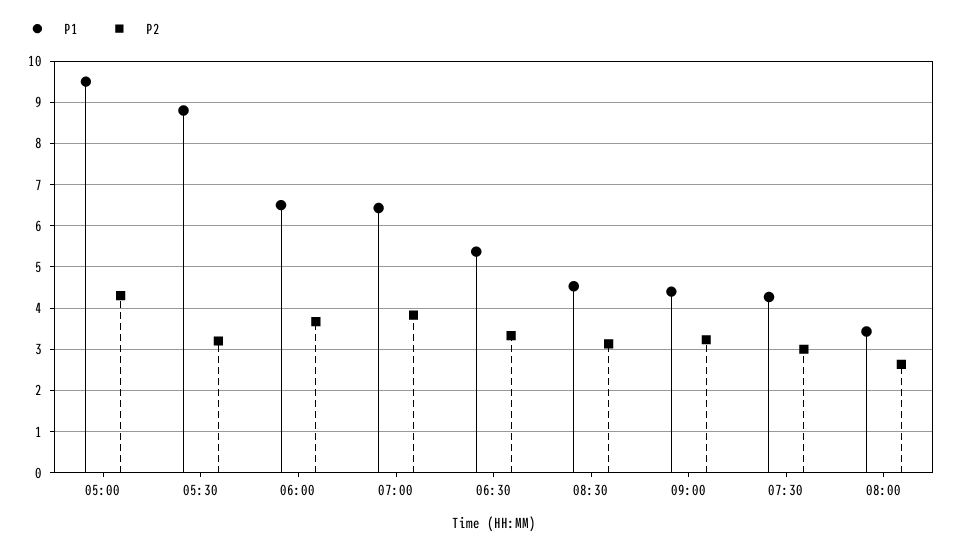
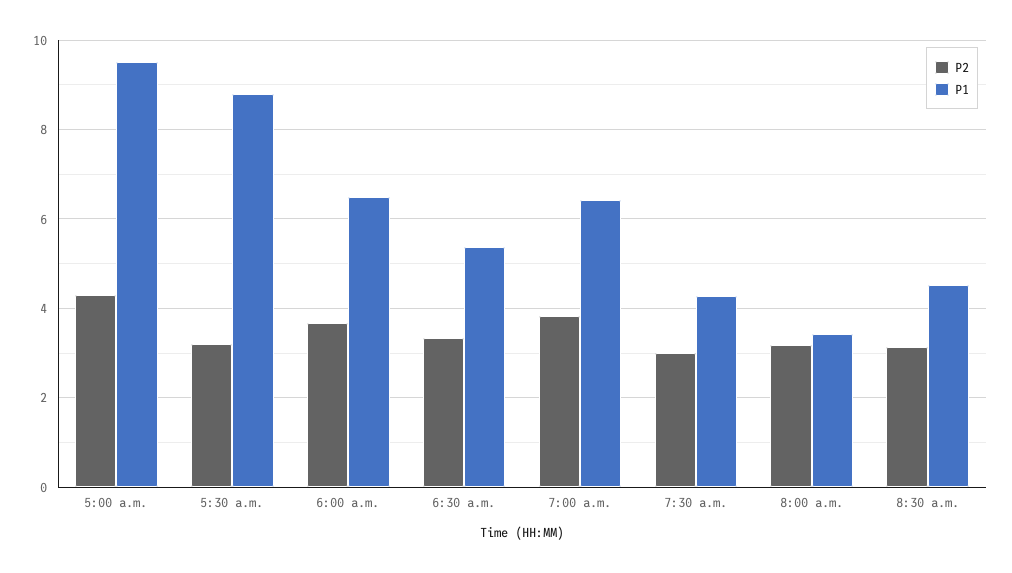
P1, 09:00: 4.4 -> none
P2, 09:00: 3.2 -> none
P2, 08:00: 2.6 -> 3.2

